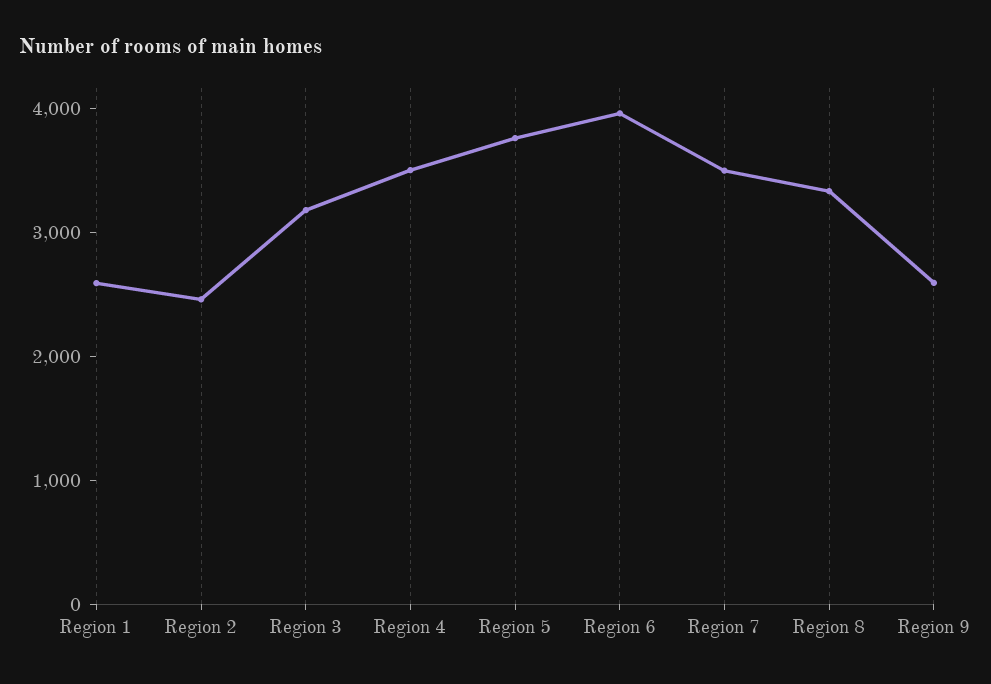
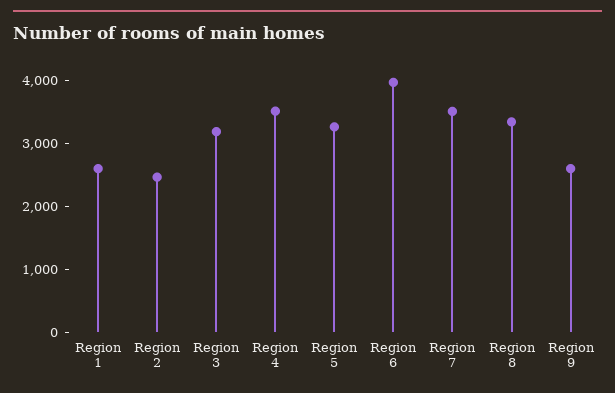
Region 5: 3800 -> 3200

